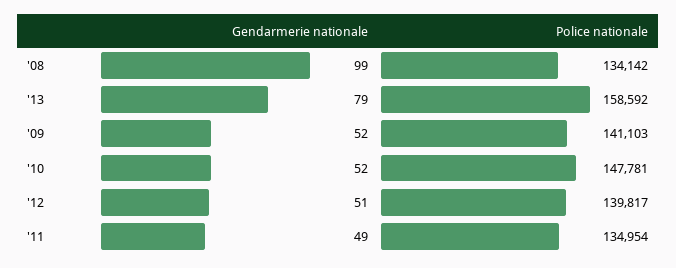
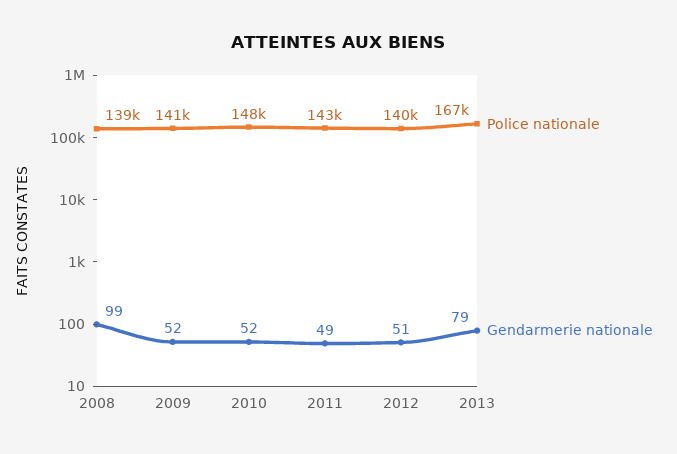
Police nationale, '08: 134142 -> 139000
Police nationale, '13: 158592 -> 167000
Police nationale, '11: 134954 -> 143000

